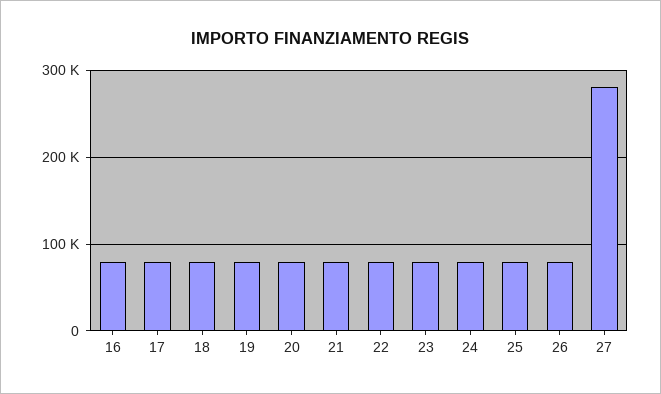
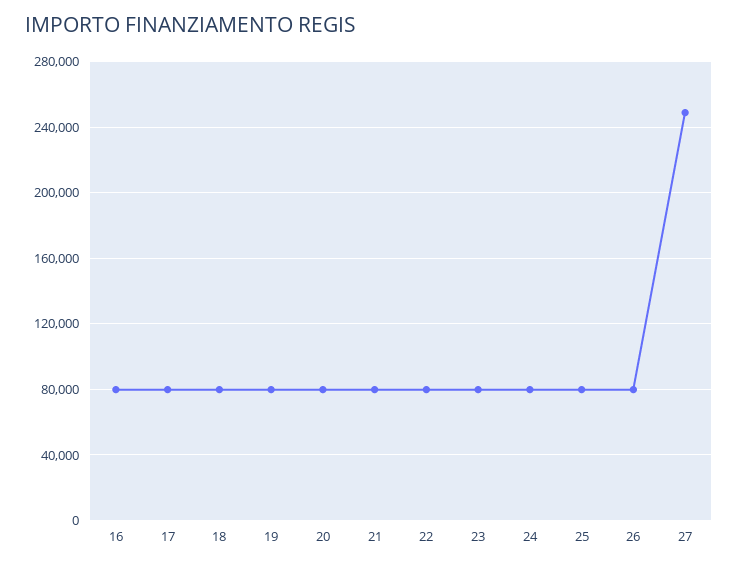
27: 280000 -> 250000

